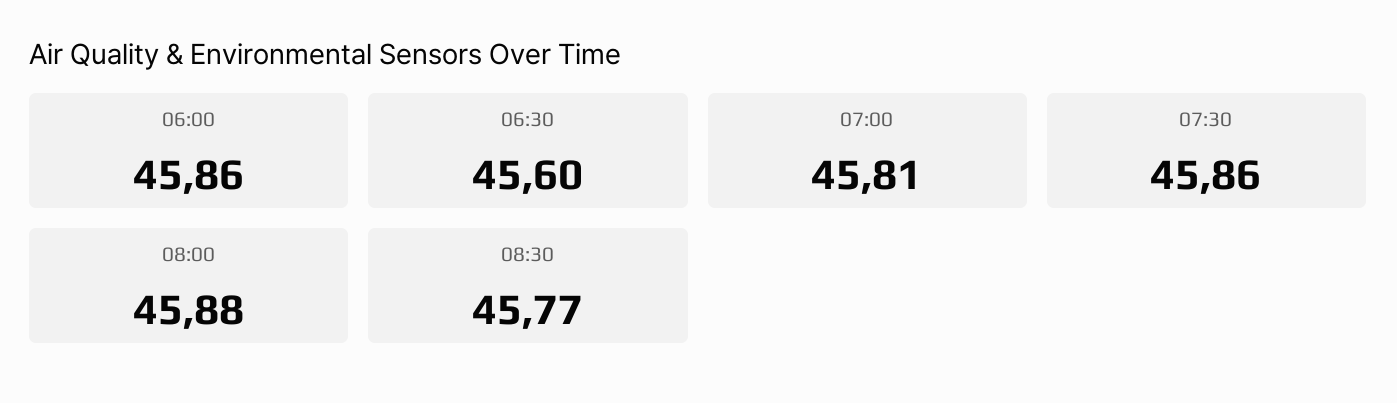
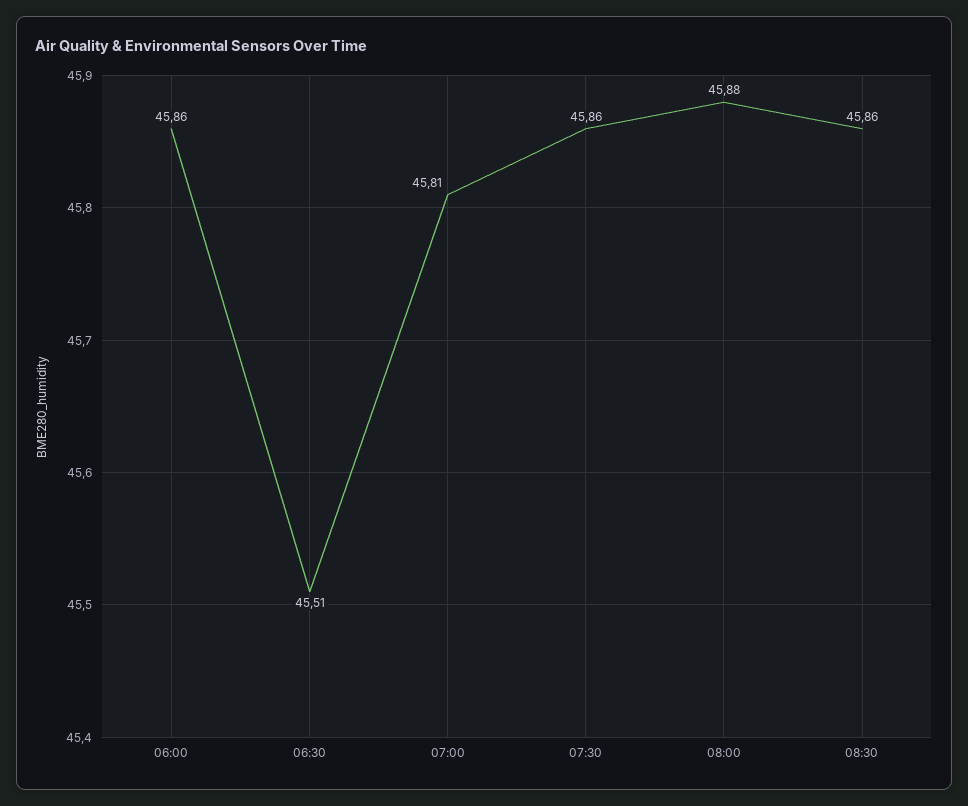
06:30: 45.6 -> 45.51
08:30: 45.77 -> 45.86

